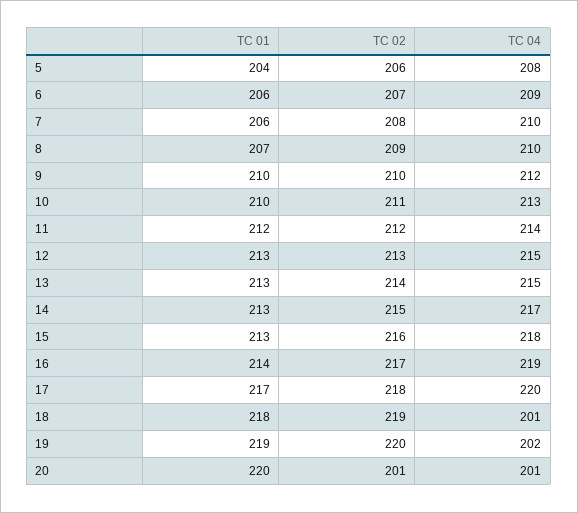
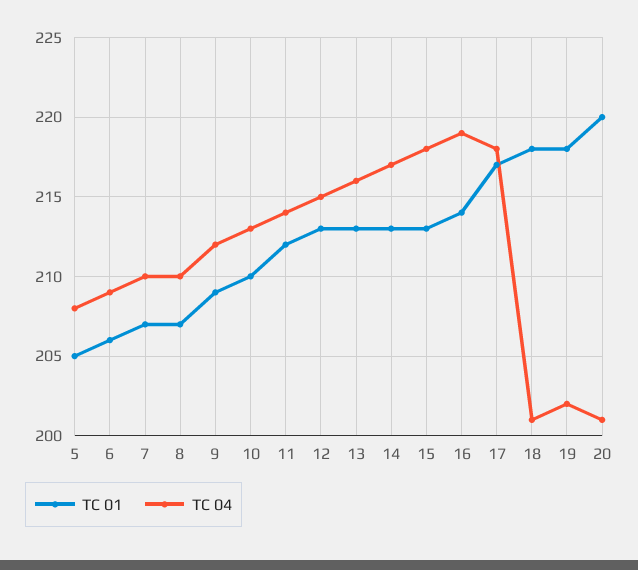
TC 01, 5: 204 -> 205
TC 02, 5: 206 -> none
TC 02, 6: 207 -> none
TC 01, 7: 206 -> 207
TC 02, 7: 208 -> none
TC 02, 8: 209 -> none
TC 01, 9: 210 -> 209
TC 02, 9: 210 -> none
TC 02, 10: 211 -> none
TC 02, 11: 212 -> none
TC 02, 12: 213 -> none
TC 02, 13: 214 -> none
TC 04, 13: 215 -> 216
TC 02, 14: 215 -> none
TC 02, 15: 216 -> none
TC 02, 16: 217 -> none
TC 02, 17: 218 -> none
TC 04, 17: 220 -> 218
TC 02, 18: 219 -> none
TC 01, 19: 219 -> 218
TC 02, 19: 220 -> none
TC 02, 20: 201 -> none

